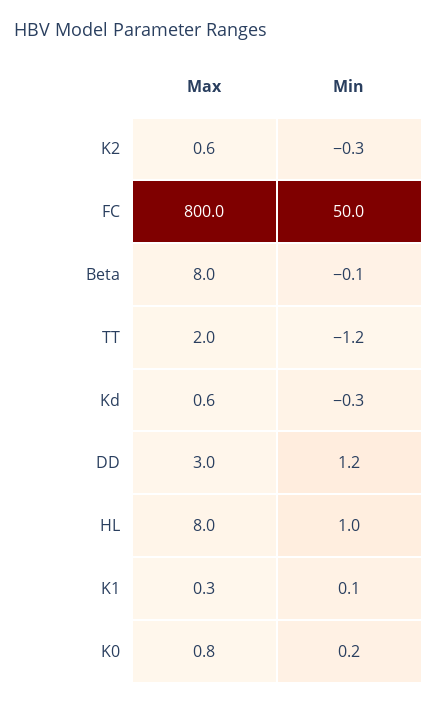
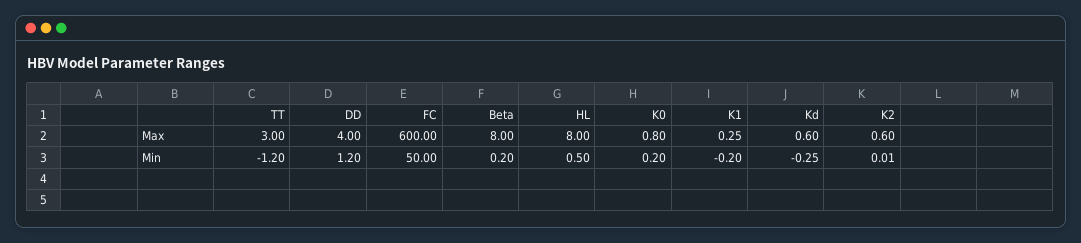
Min, K2: -0.3 -> 0.01
Max, FC: 800 -> 600
Min, Beta: -0.1 -> 0.2
Max, TT: 2 -> 3
Max, DD: 3 -> 4
Min, HL: 1 -> 0.5
Min, K1: 0.1 -> -0.2

